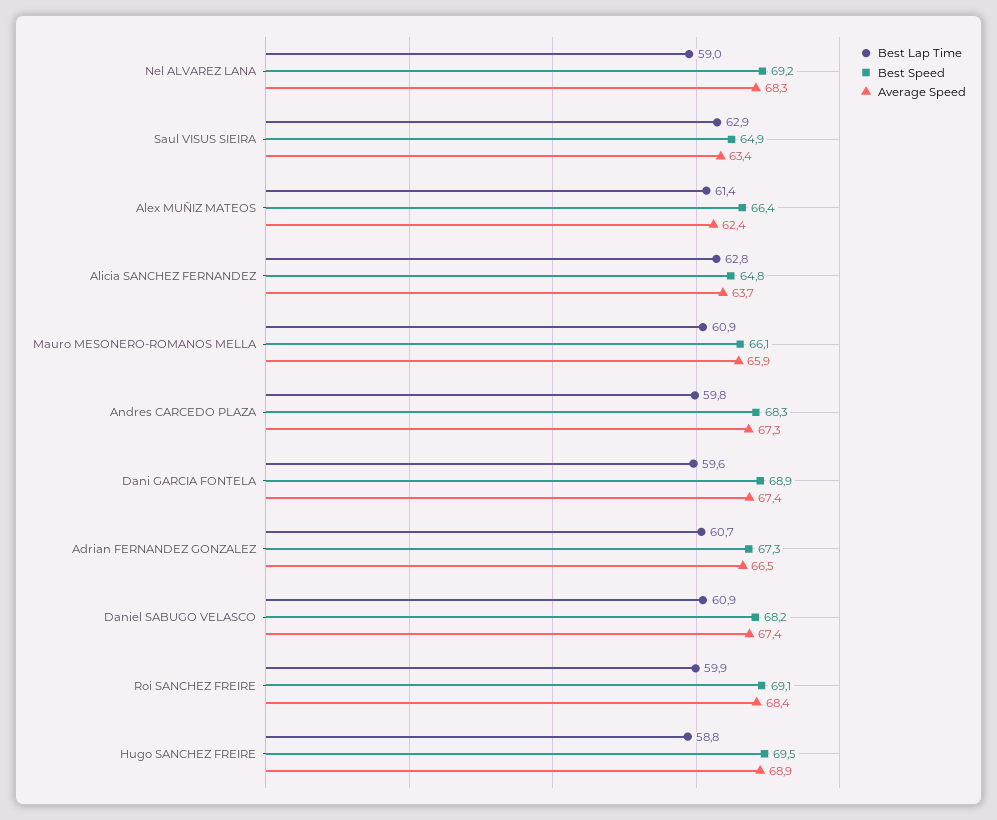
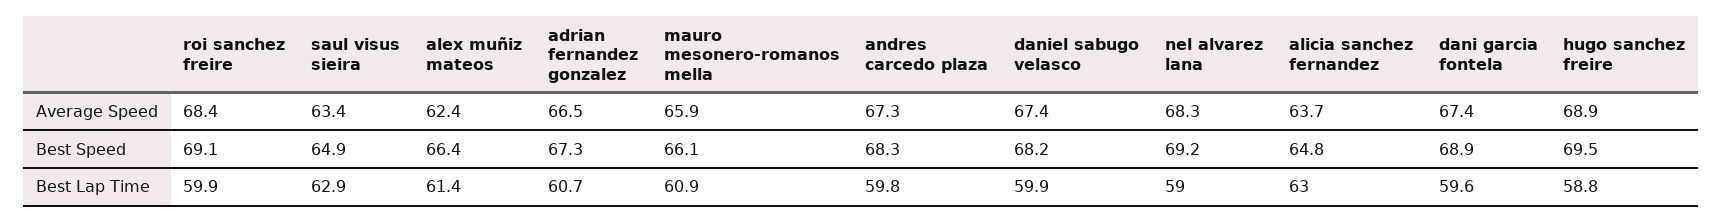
Best Lap Time, Alicia SANCHEZ FERNANDEZ: 62.8 -> 63
Best Lap Time, Daniel SABUGO VELASCO: 60.9 -> 59.9

